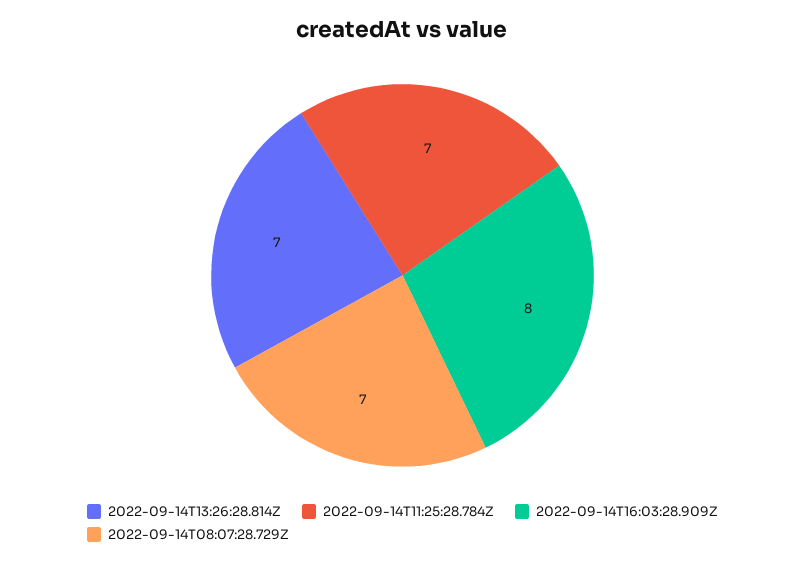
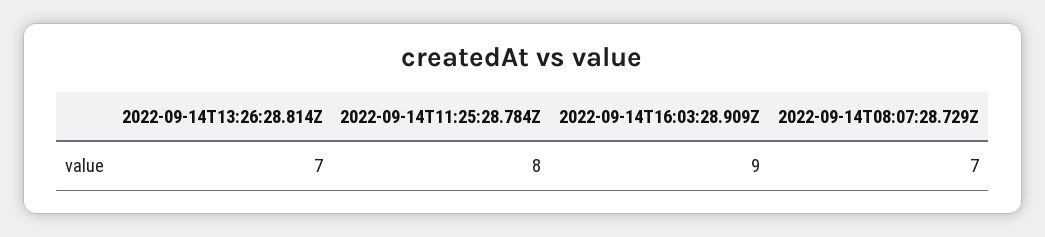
2022-09-14T11:25:28.784Z: 7 -> 8
2022-09-14T16:03:28.909Z: 8 -> 9

